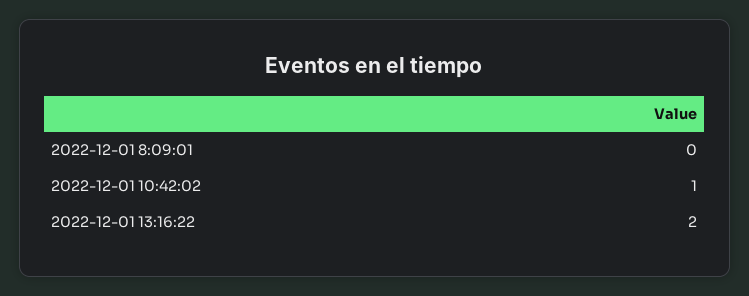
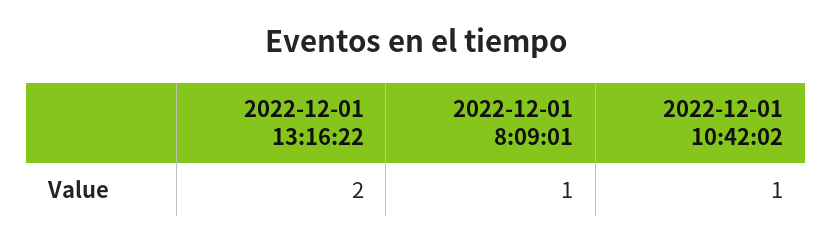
2022-12-01 8:09:01: 0 -> 1

